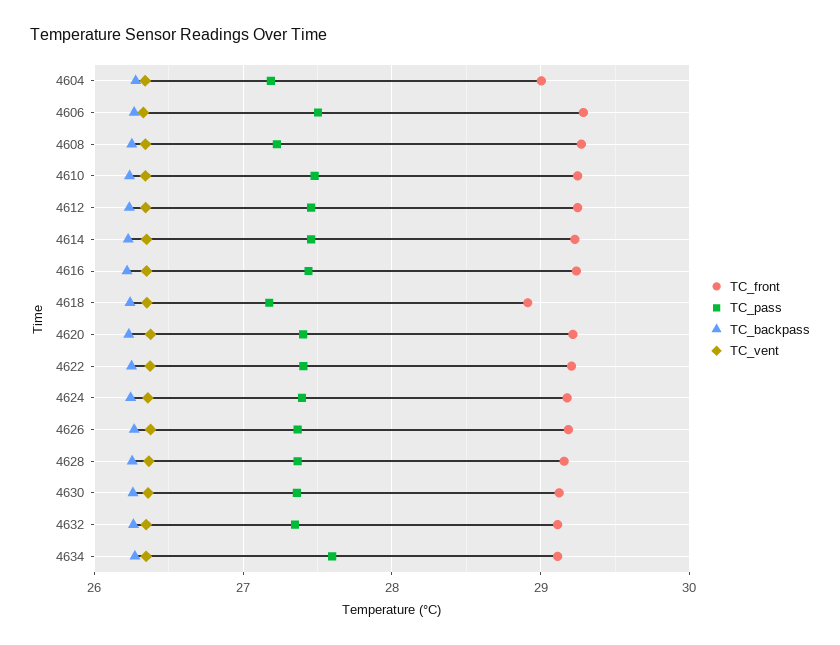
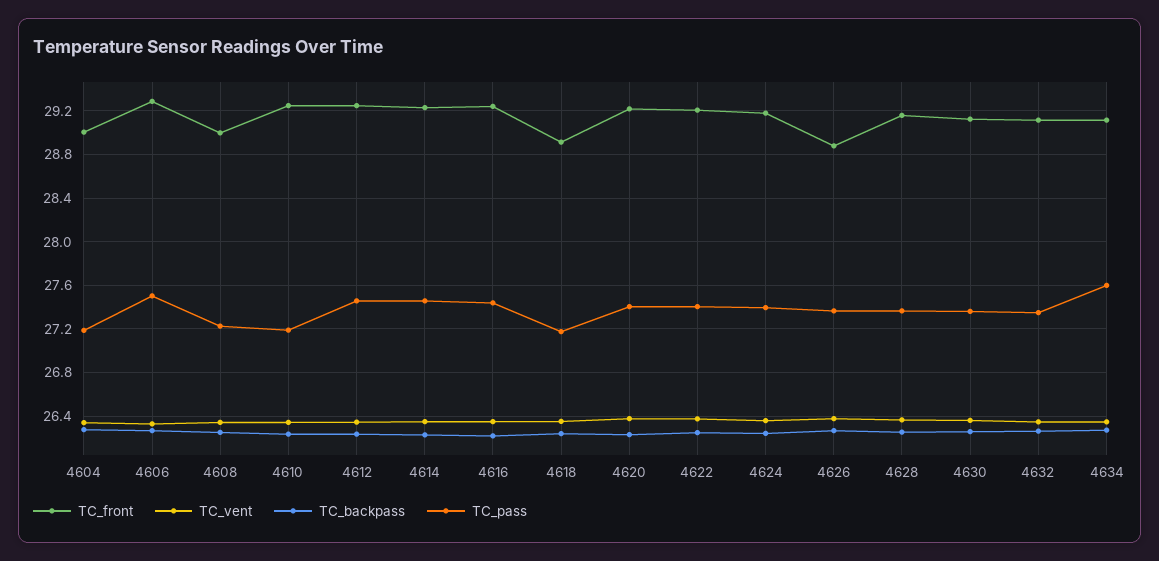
TC_front, 4608: 29.3 -> 29
TC_pass, 4610: 27.5 -> 27.2
TC_front, 4626: 29.2 -> 28.9

